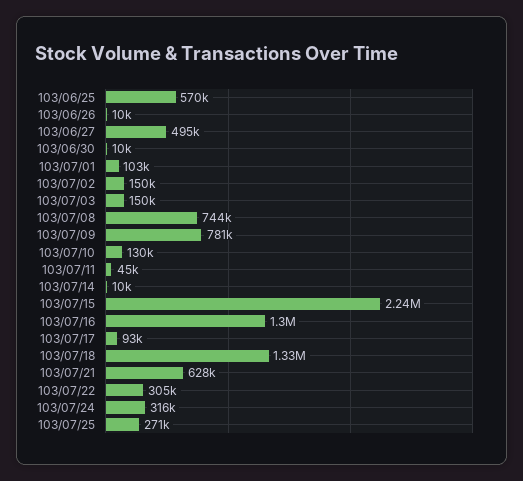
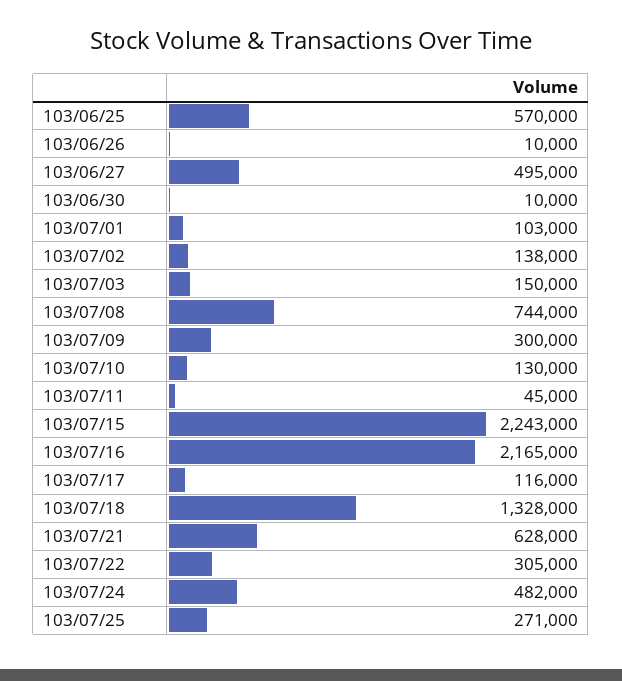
103/07/02: 150000 -> 138000
103/07/09: 781000 -> 300000
103/07/14: 10000 -> none
103/07/16: 1300000 -> 2165000
103/07/17: 93000 -> 116000
103/07/24: 316000 -> 482000

